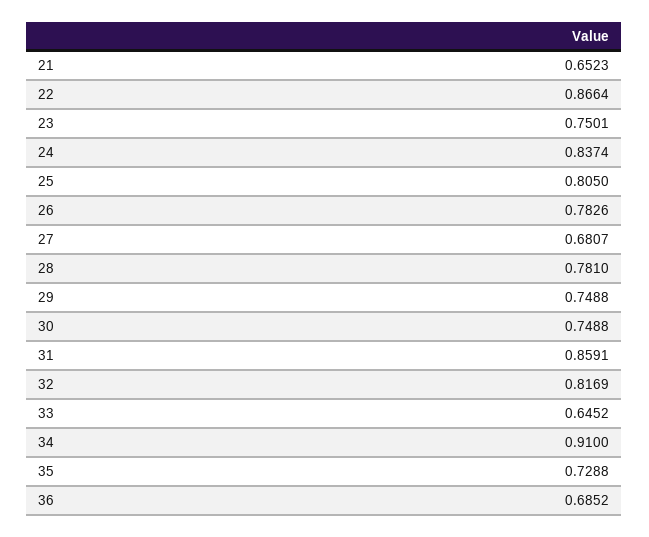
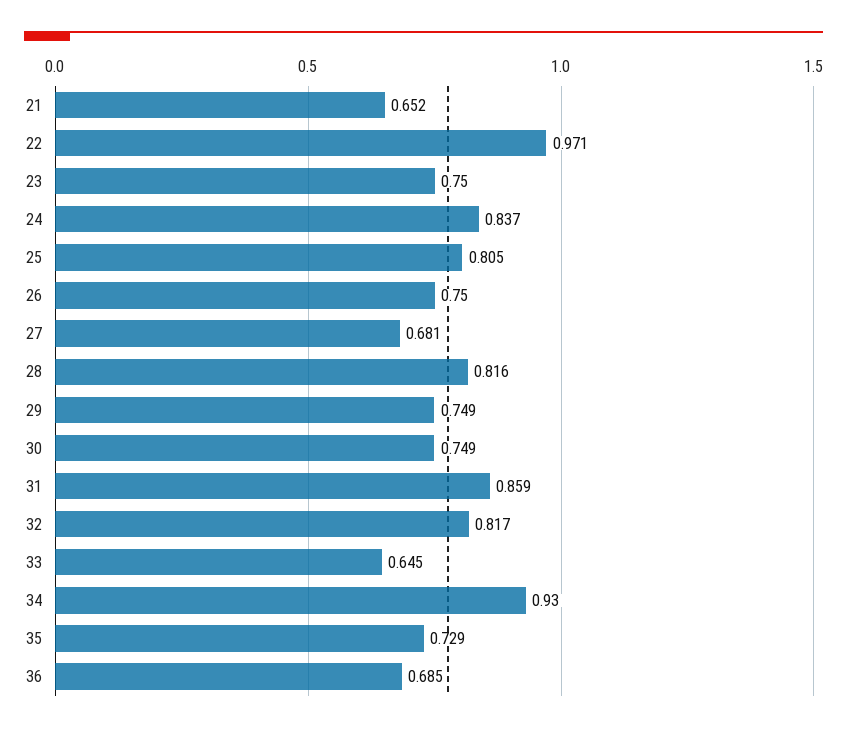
22: 0.8664 -> 0.971
26: 0.7826 -> 0.75
28: 0.781 -> 0.816
34: 0.91 -> 0.93

